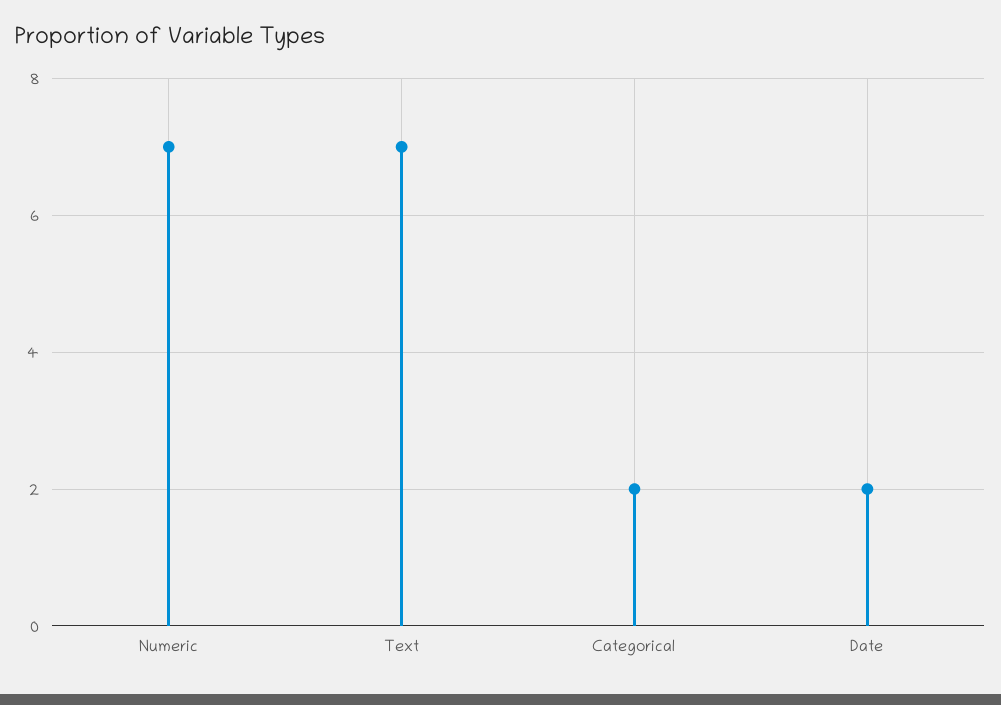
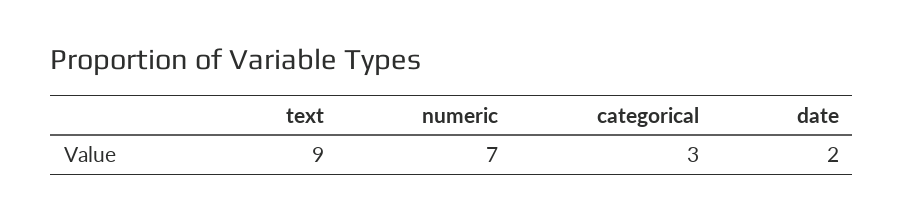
Text: 7 -> 9
Categorical: 2 -> 3

